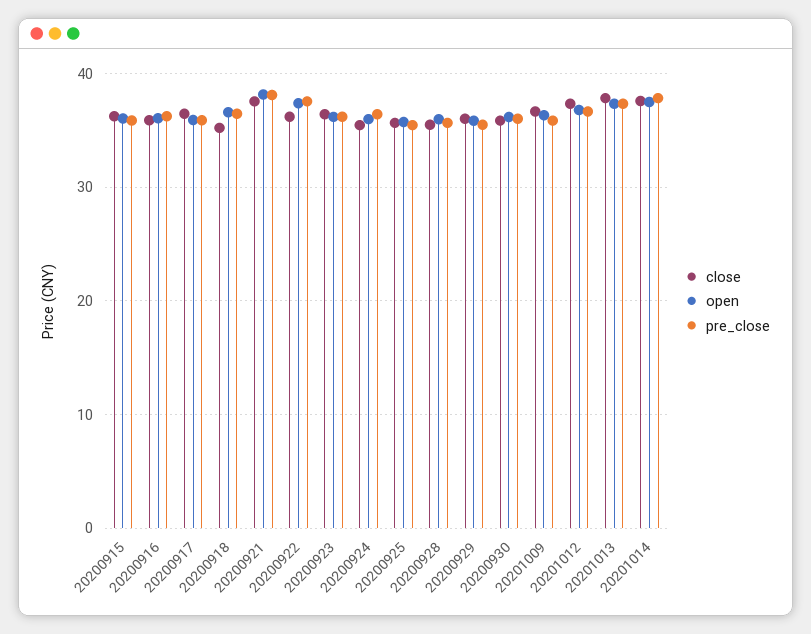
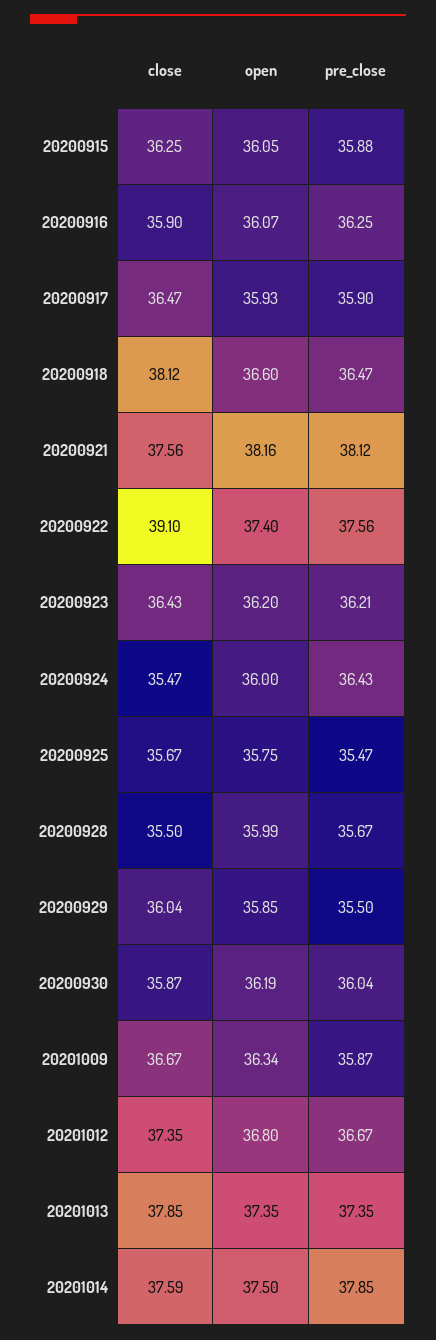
close, 20200918: 35 -> 38.12
close, 20200922: 36 -> 39.1

